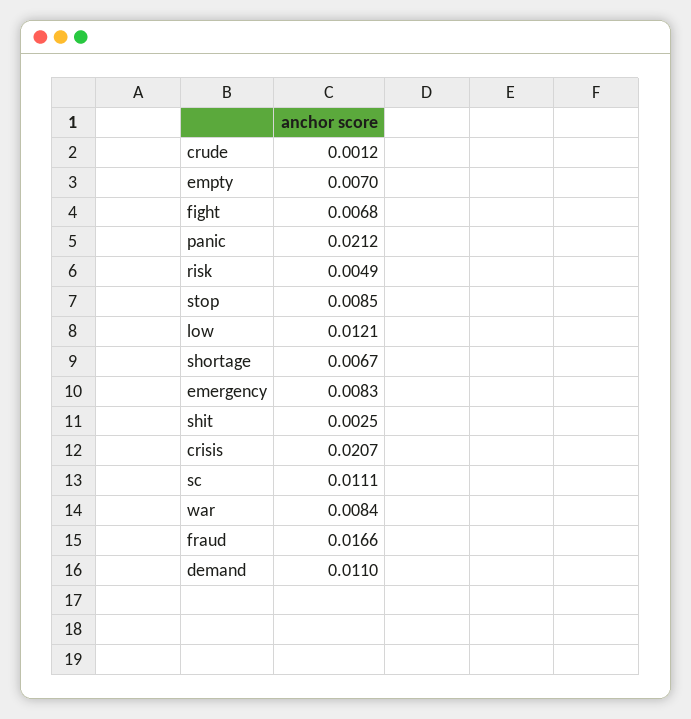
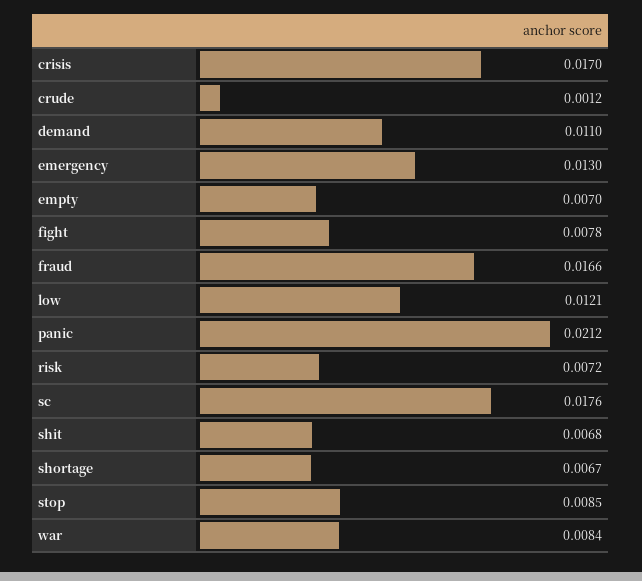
fight: 0.0068 -> 0.0078
risk: 0.0049 -> 0.0072
emergency: 0.0083 -> 0.013
shit: 0.0025 -> 0.0068
crisis: 0.0207 -> 0.017
sc: 0.0111 -> 0.0176

